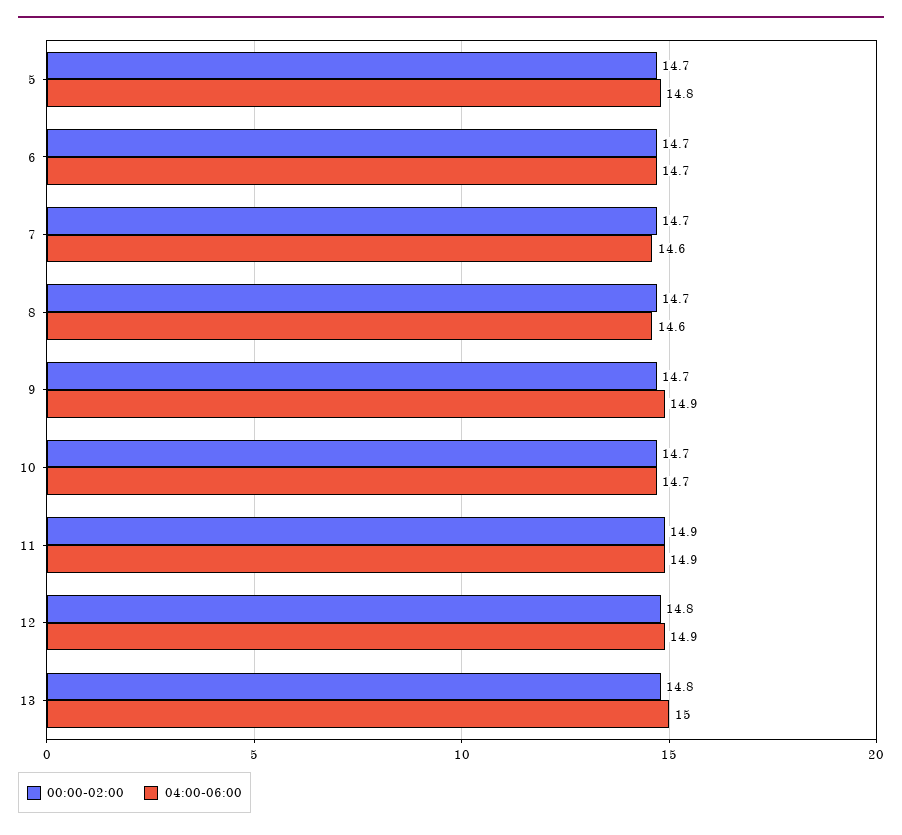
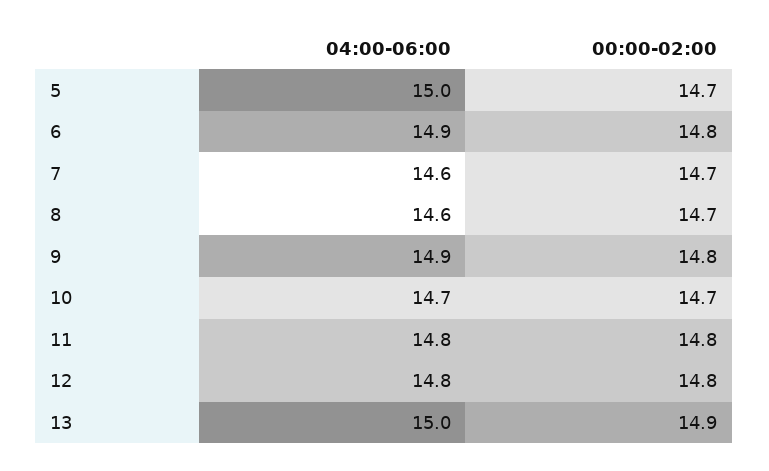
04:00-06:00, 5: 14.8 -> 15
00:00-02:00, 6: 14.7 -> 14.8
04:00-06:00, 6: 14.7 -> 14.9
00:00-02:00, 9: 14.7 -> 14.8
00:00-02:00, 11: 14.9 -> 14.8
04:00-06:00, 11: 14.9 -> 14.8
04:00-06:00, 12: 14.9 -> 14.8
00:00-02:00, 13: 14.8 -> 14.9

